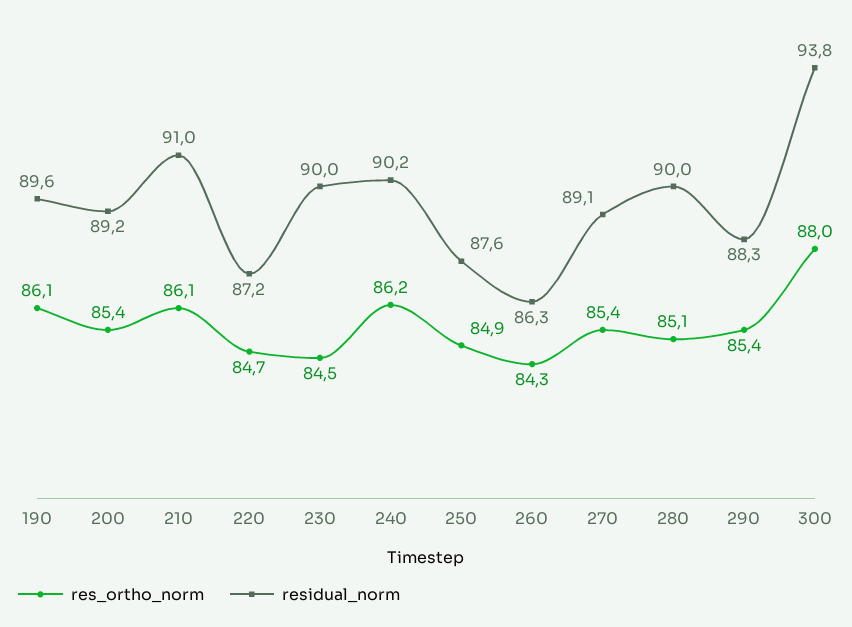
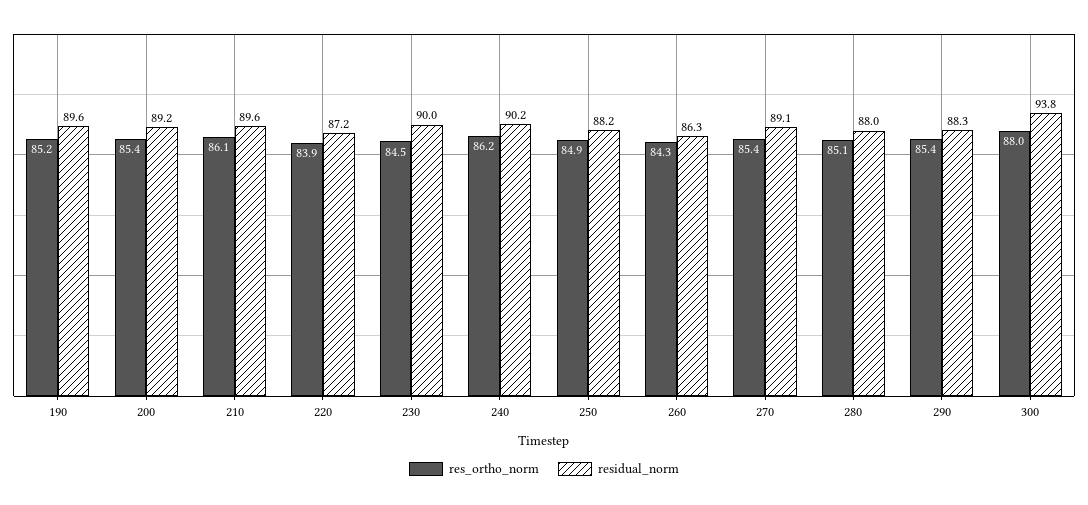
res_ortho_norm, 190: 86.1 -> 85.2
residual_norm, 210: 91 -> 89.6
res_ortho_norm, 220: 84.7 -> 83.9
residual_norm, 250: 87.6 -> 88.2
residual_norm, 280: 90 -> 88

